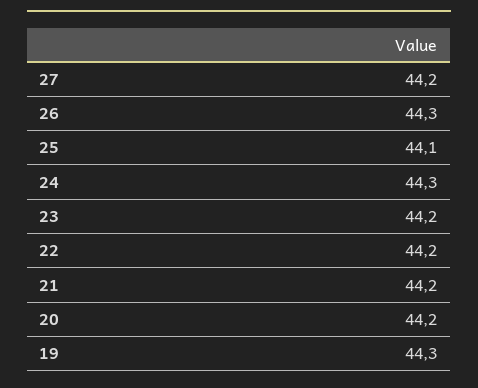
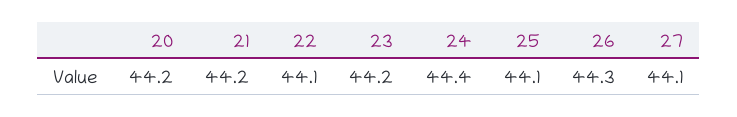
27: 44.2 -> 44.1
24: 44.3 -> 44.4
22: 44.2 -> 44.1
19: 44.3 -> none

